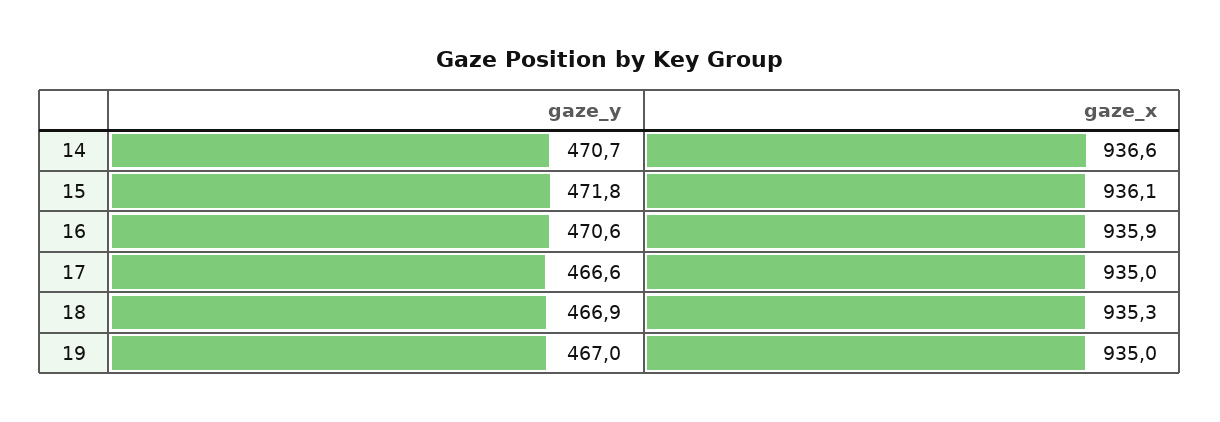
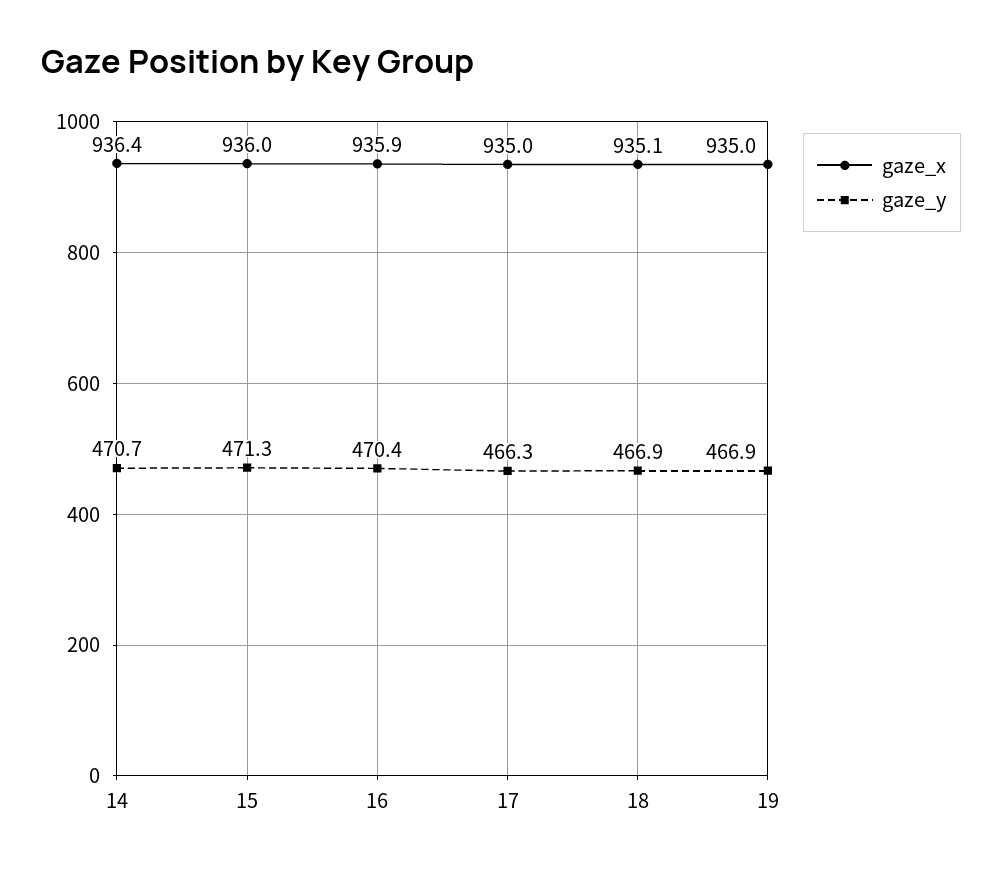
gaze_x, 14: 936.6 -> 936.4
gaze_y, 15: 471.8 -> 471.3
gaze_x, 15: 936.1 -> 936
gaze_y, 16: 470.6 -> 470.4
gaze_y, 17: 466.6 -> 466.3
gaze_x, 18: 935.3 -> 935.1
gaze_y, 19: 467 -> 466.9

